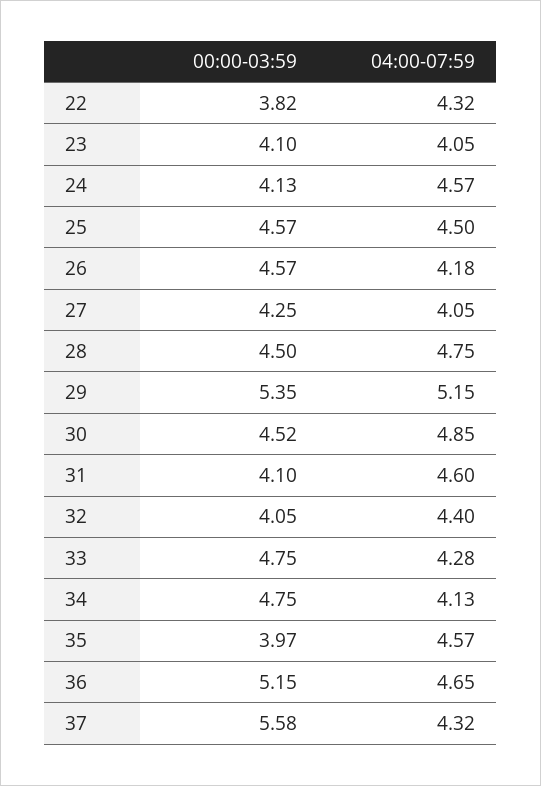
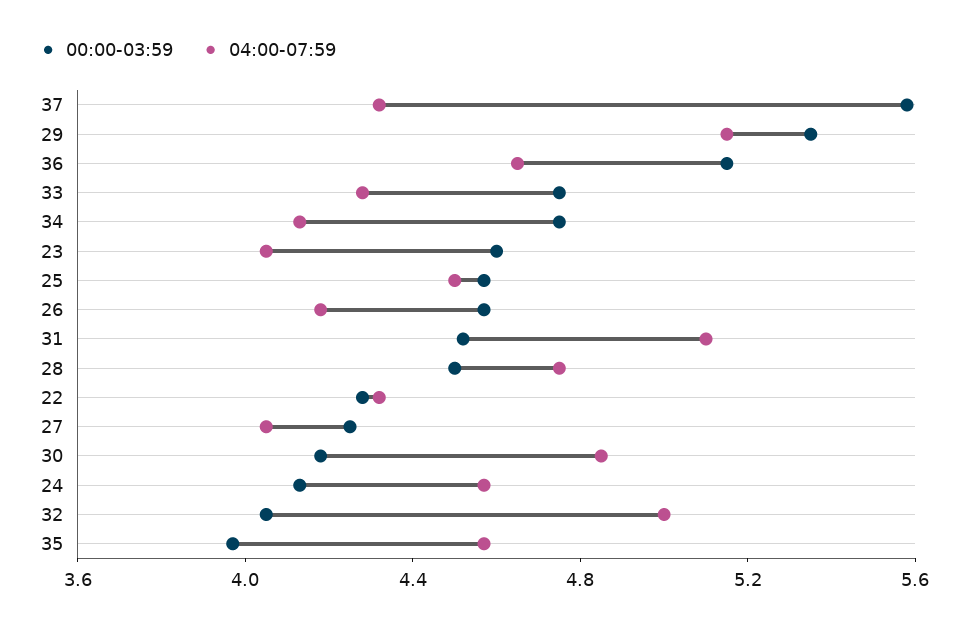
00:00-03:59, 22: 3.82 -> 4.3
00:00-03:59, 23: 4.1 -> 4.6
00:00-03:59, 30: 4.52 -> 4.2
00:00-03:59, 31: 4.1 -> 4.5
04:00-07:59, 31: 4.6 -> 5.1
04:00-07:59, 32: 4.4 -> 5

